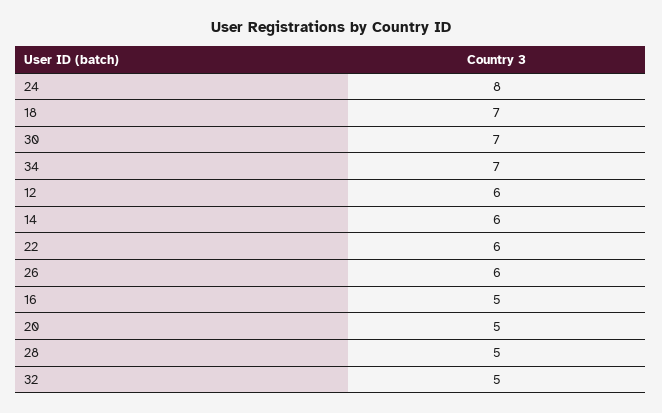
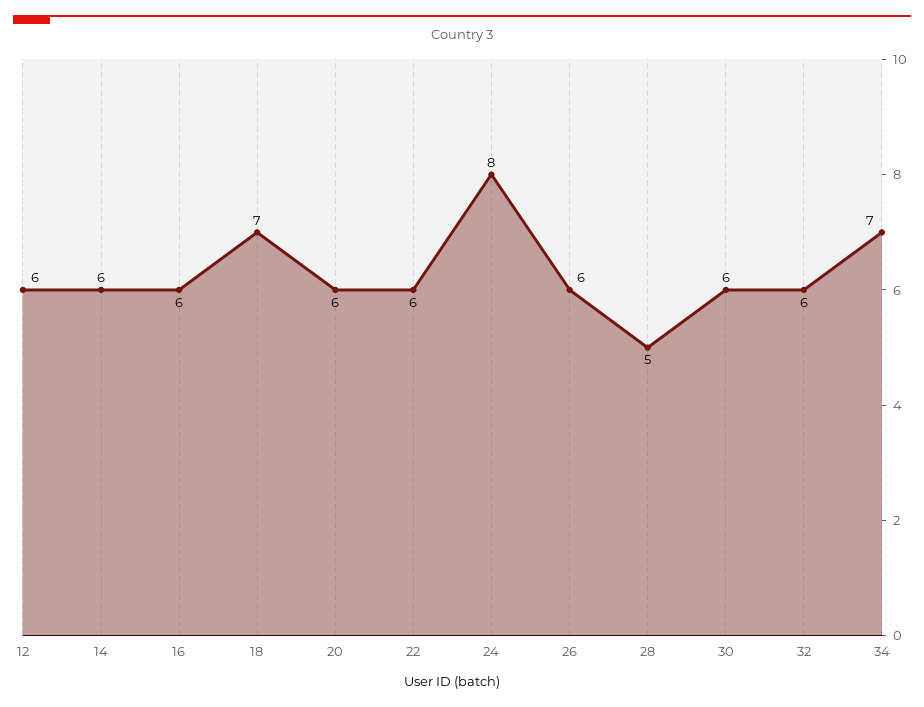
30: 7 -> 6
16: 5 -> 6
20: 5 -> 6
32: 5 -> 6

